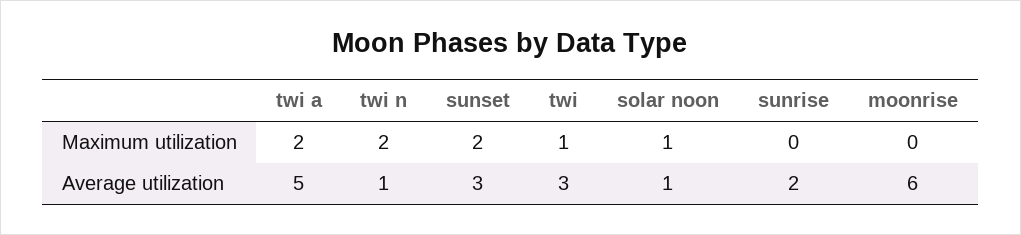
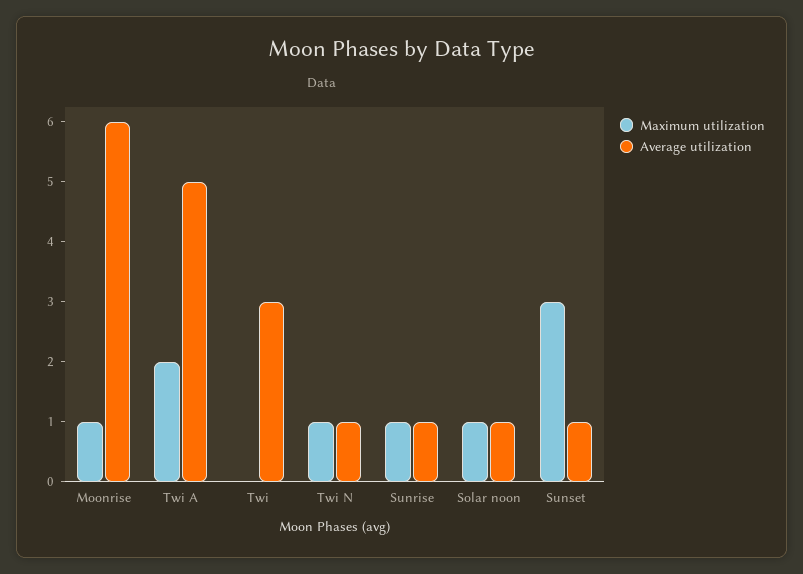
Maximum utilization, twi n: 2 -> 1
Maximum utilization, sunset: 2 -> 3
Maximum utilization, twi: 1 -> 0
Maximum utilization, sunrise: 0 -> 1
Maximum utilization, moonrise: 0 -> 1
Average utilization, sunset: 3 -> 1
Average utilization, sunrise: 2 -> 1

